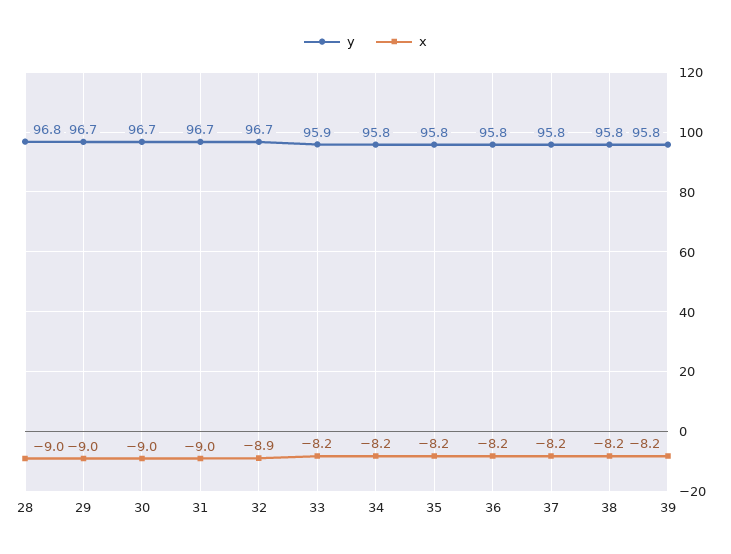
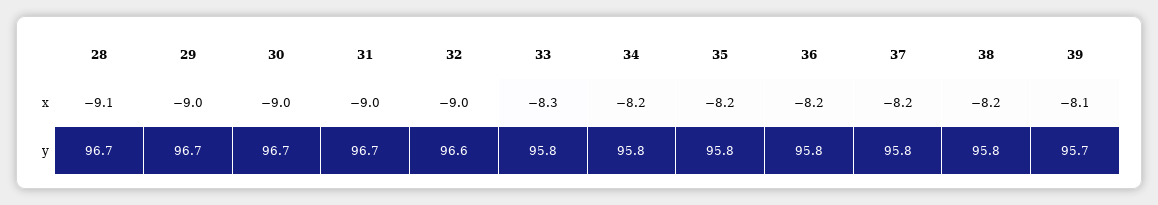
y, 28: 96.8 -> 96.7
x, 28: -9 -> -9.1
y, 32: 96.7 -> 96.6
x, 32: -8.9 -> -9
y, 33: 95.9 -> 95.8
x, 33: -8.2 -> -8.3
y, 39: 95.8 -> 95.7
x, 39: -8.2 -> -8.1

